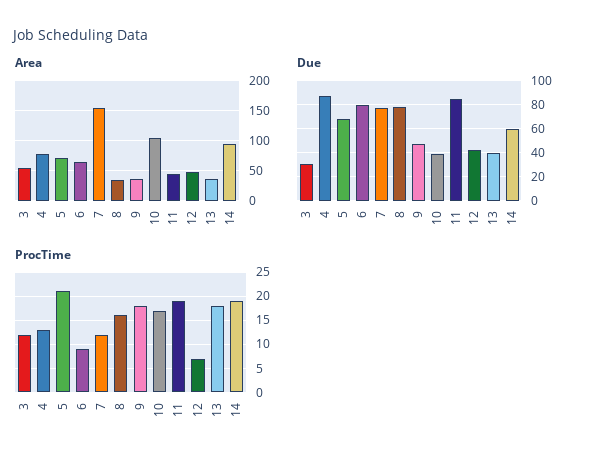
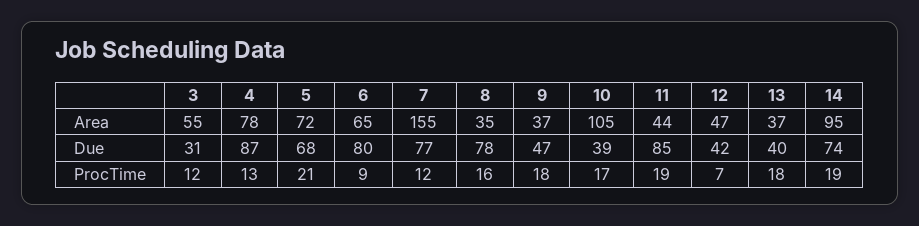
Due, 14: 60 -> 74

